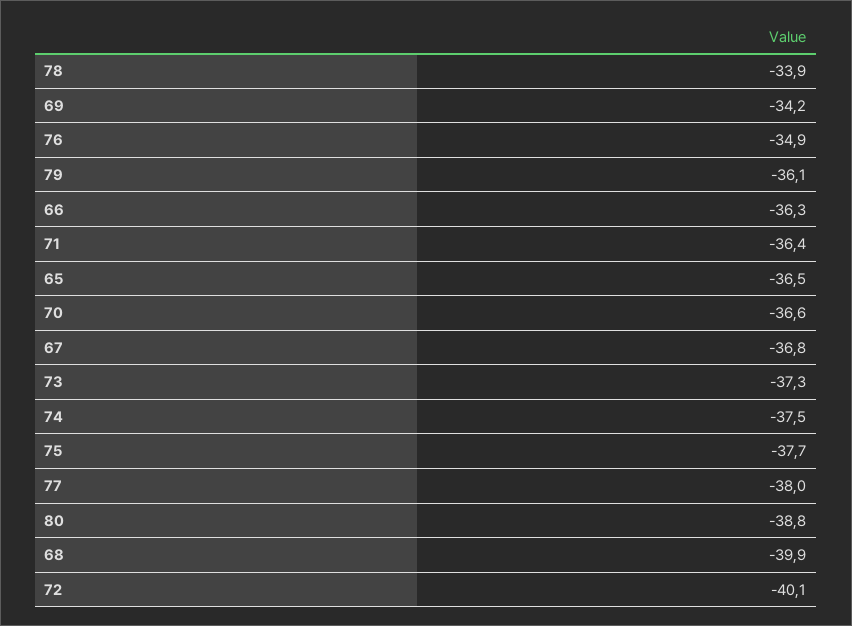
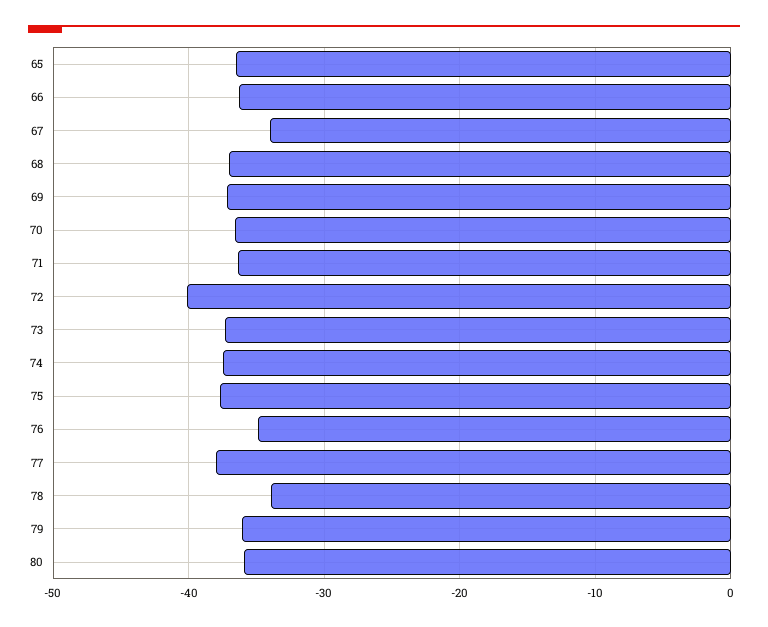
69: -34.2 -> -37
67: -36.8 -> -34
80: -38.8 -> -36
68: -39.9 -> -37

